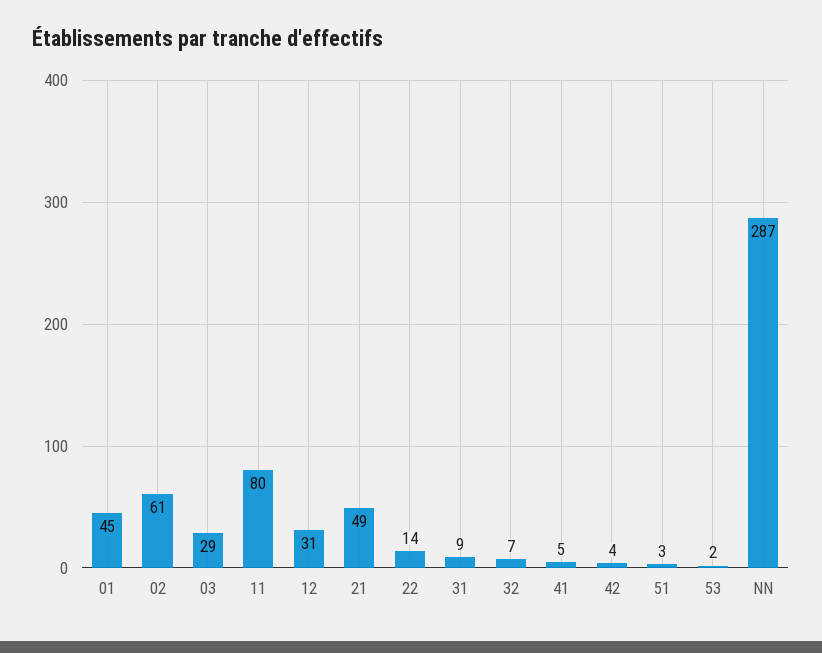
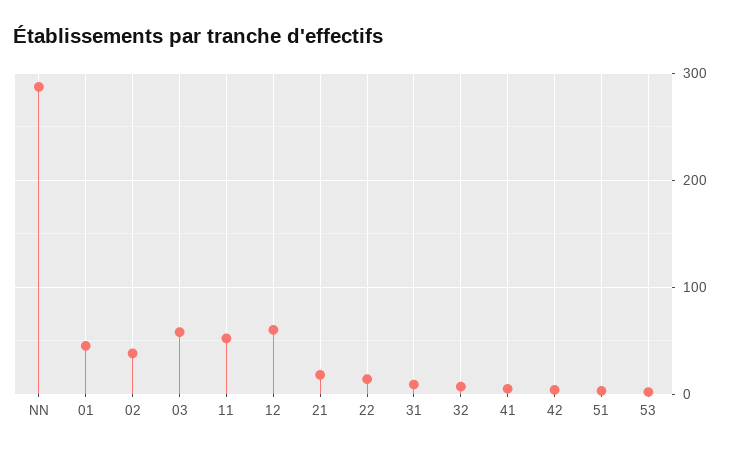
02: 61 -> 40
03: 29 -> 60
11: 80 -> 50
12: 31 -> 60
21: 49 -> 20

